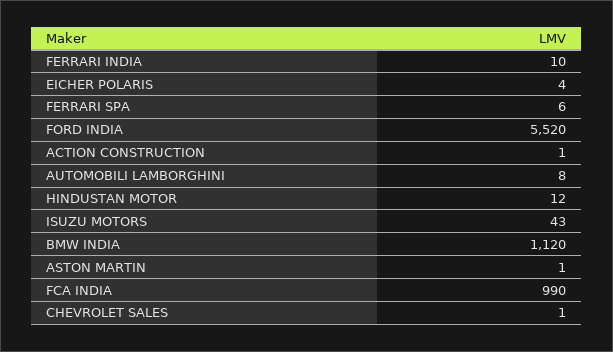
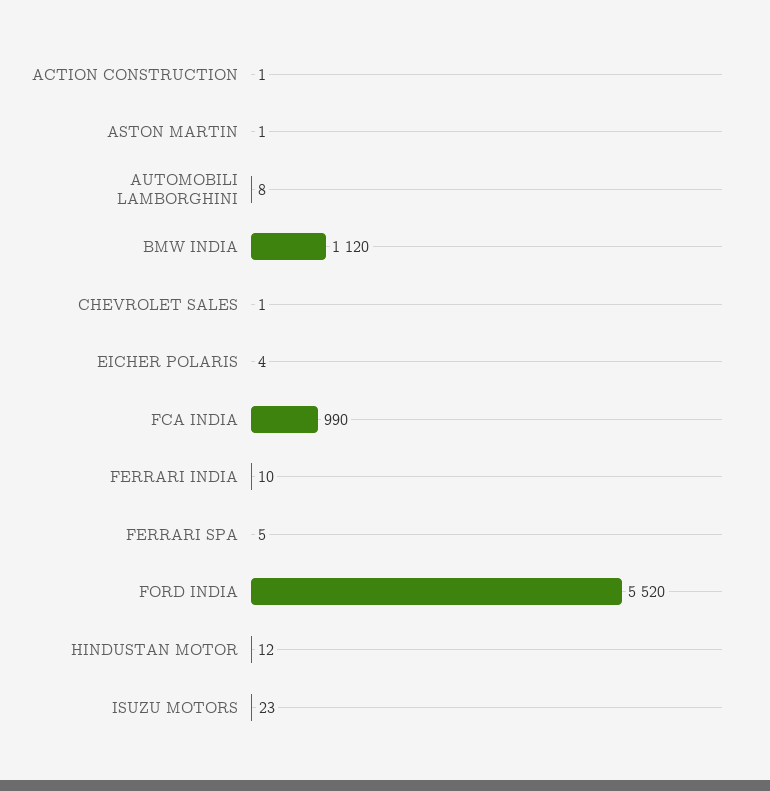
FERRARI SPA: 6 -> 5
ISUZU MOTORS: 43 -> 23

